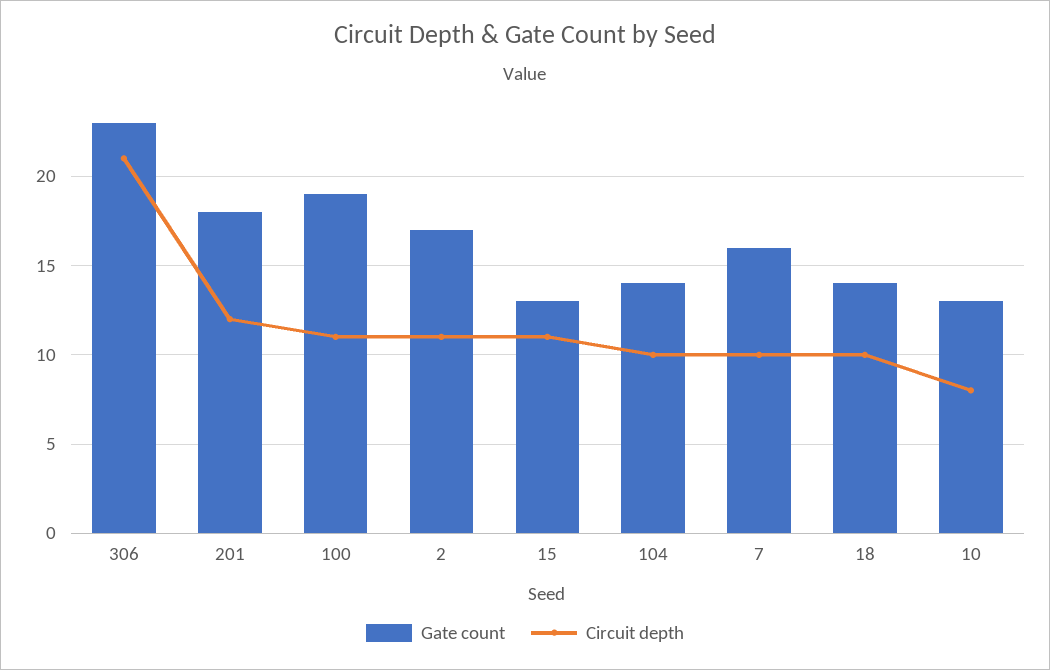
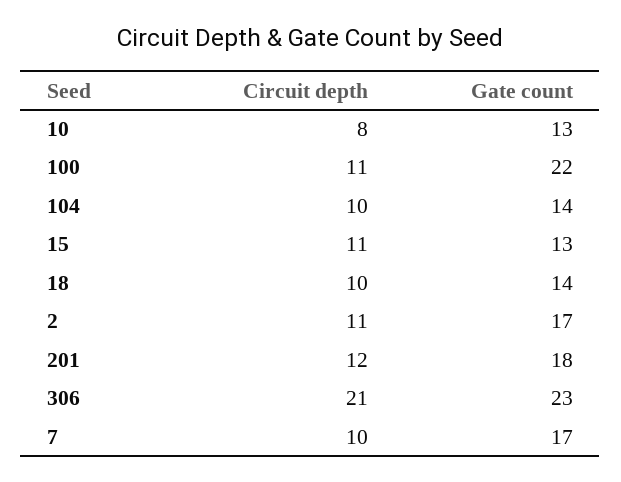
Gate count, 100: 19 -> 22
Gate count, 7: 16 -> 17

